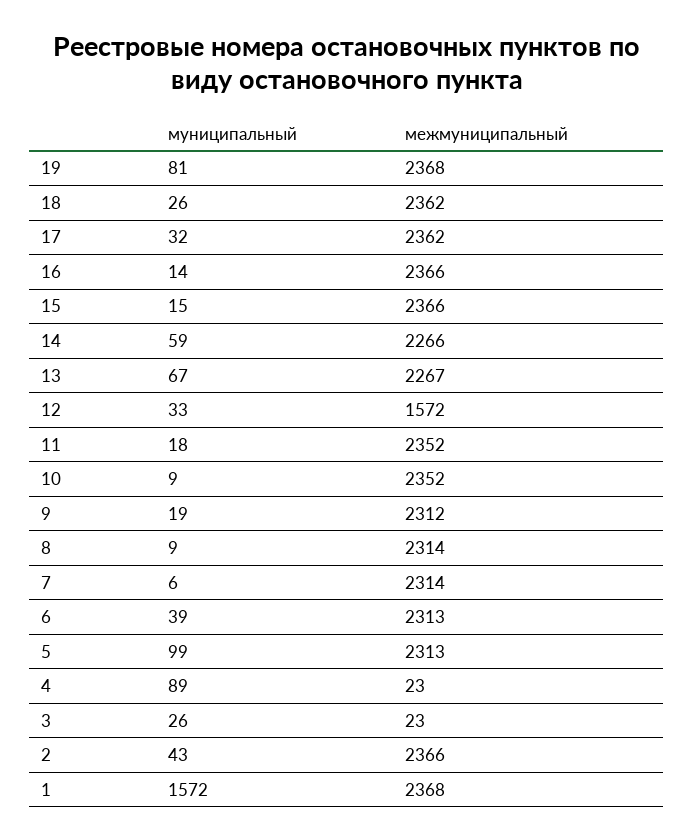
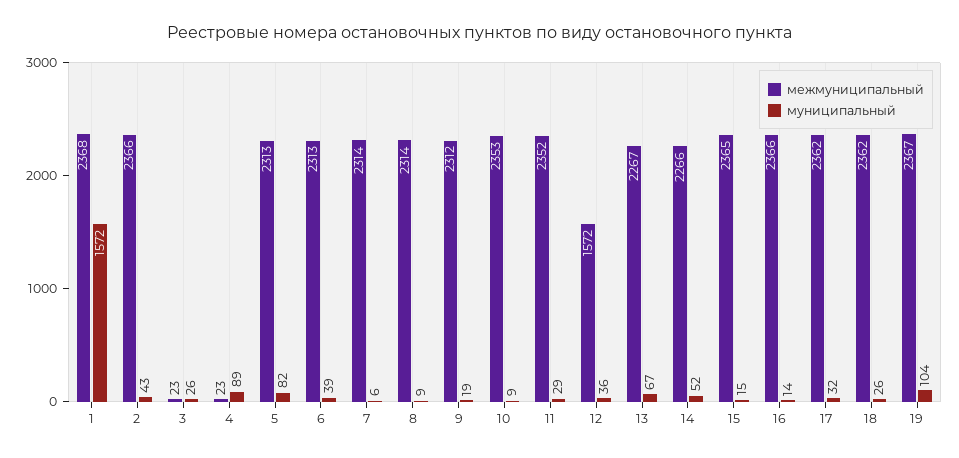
муниципальный, 19: 81 -> 104
межмуниципальный, 19: 2368 -> 2367
межмуниципальный, 15: 2366 -> 2365
муниципальный, 14: 59 -> 52
муниципальный, 12: 33 -> 36
муниципальный, 11: 18 -> 29
межмуниципальный, 10: 2352 -> 2353
муниципальный, 5: 99 -> 82

